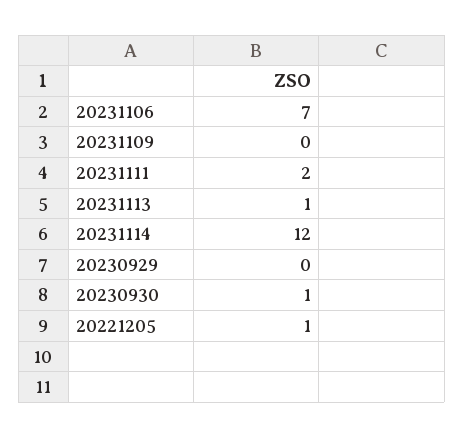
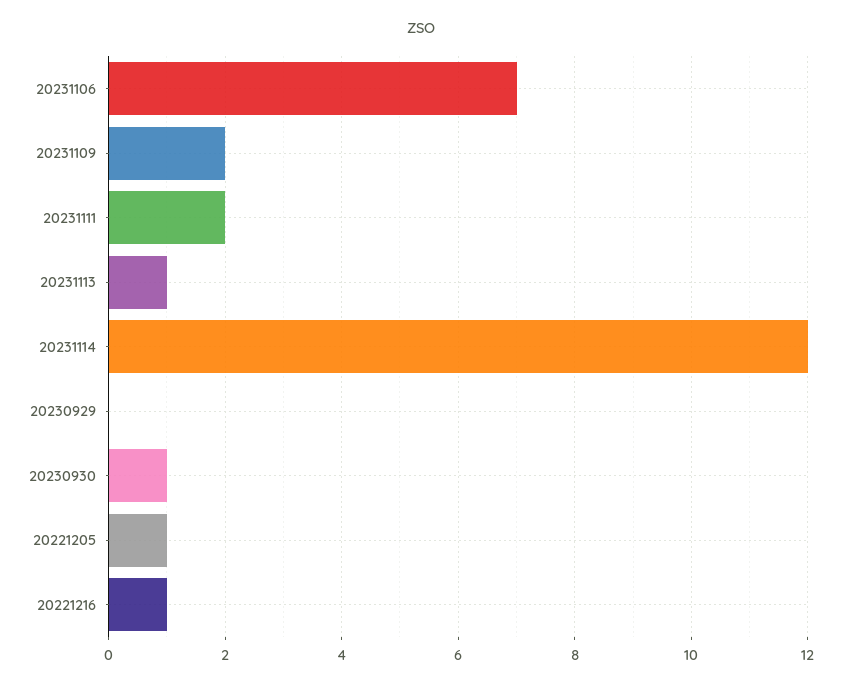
20231109: 0 -> 2
20221216: none -> 1

